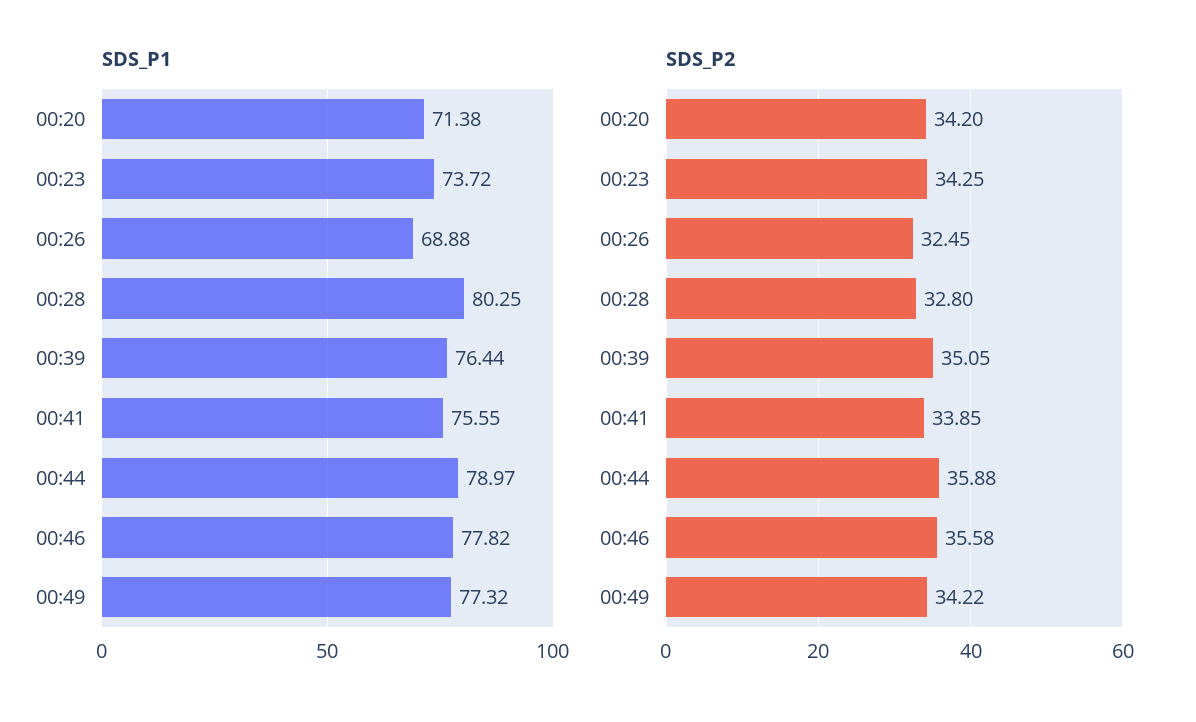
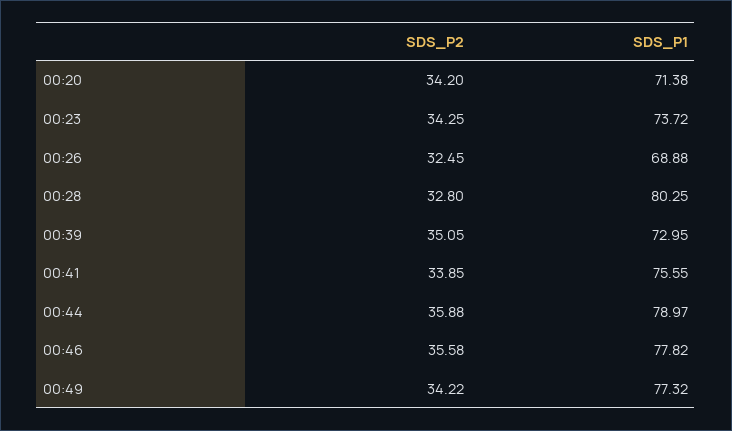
SDS_P1, 00:39: 76.44 -> 72.95

